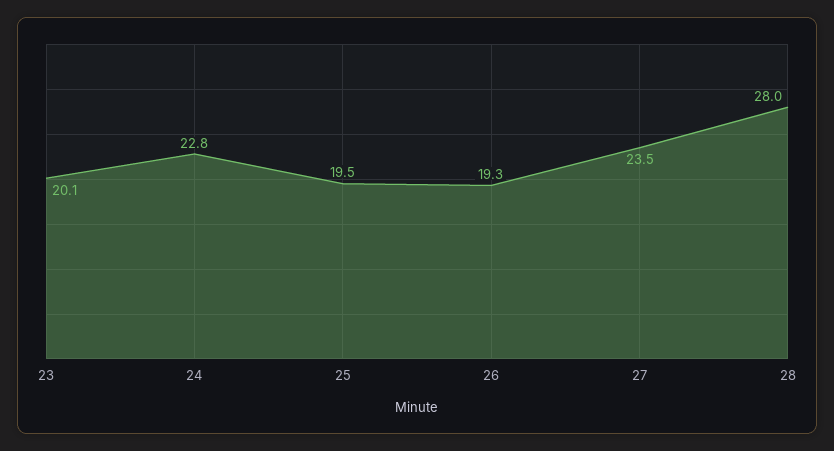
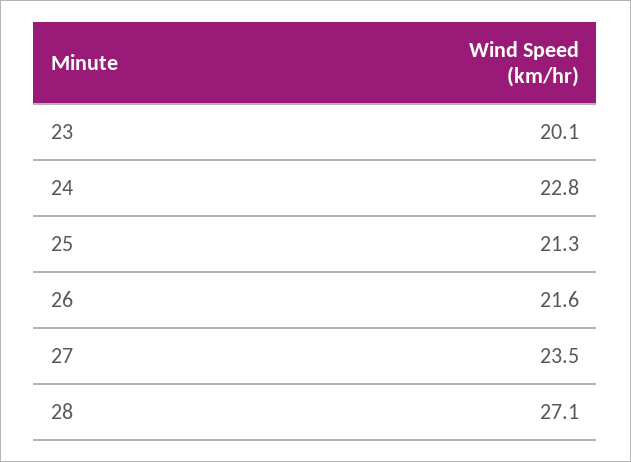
25: 19.5 -> 21.3
26: 19.3 -> 21.6
28: 28 -> 27.1

